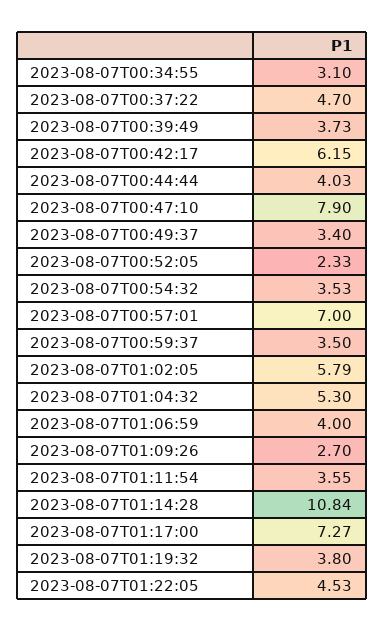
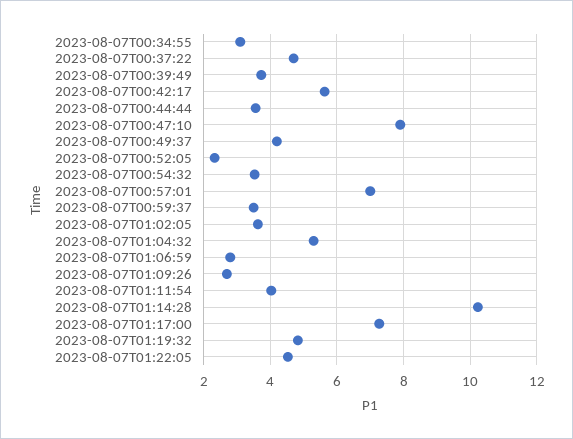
2023-08-07T00:42:17: 6.15 -> 5.6
2023-08-07T00:44:44: 4.03 -> 3.6
2023-08-07T00:49:37: 3.4 -> 4.2
2023-08-07T01:02:05: 5.79 -> 3.6
2023-08-07T01:06:59: 4 -> 2.8
2023-08-07T01:11:54: 3.55 -> 4
2023-08-07T01:14:28: 10.84 -> 10.2
2023-08-07T01:19:32: 3.8 -> 4.8

